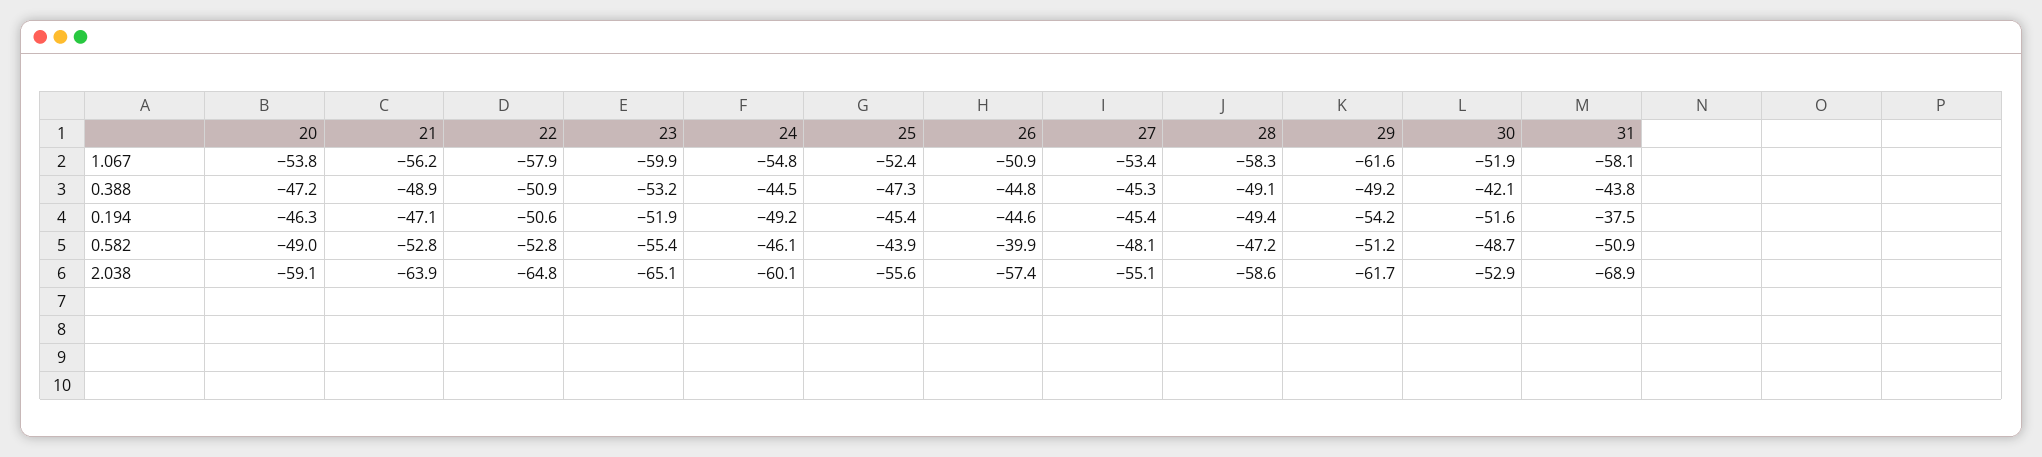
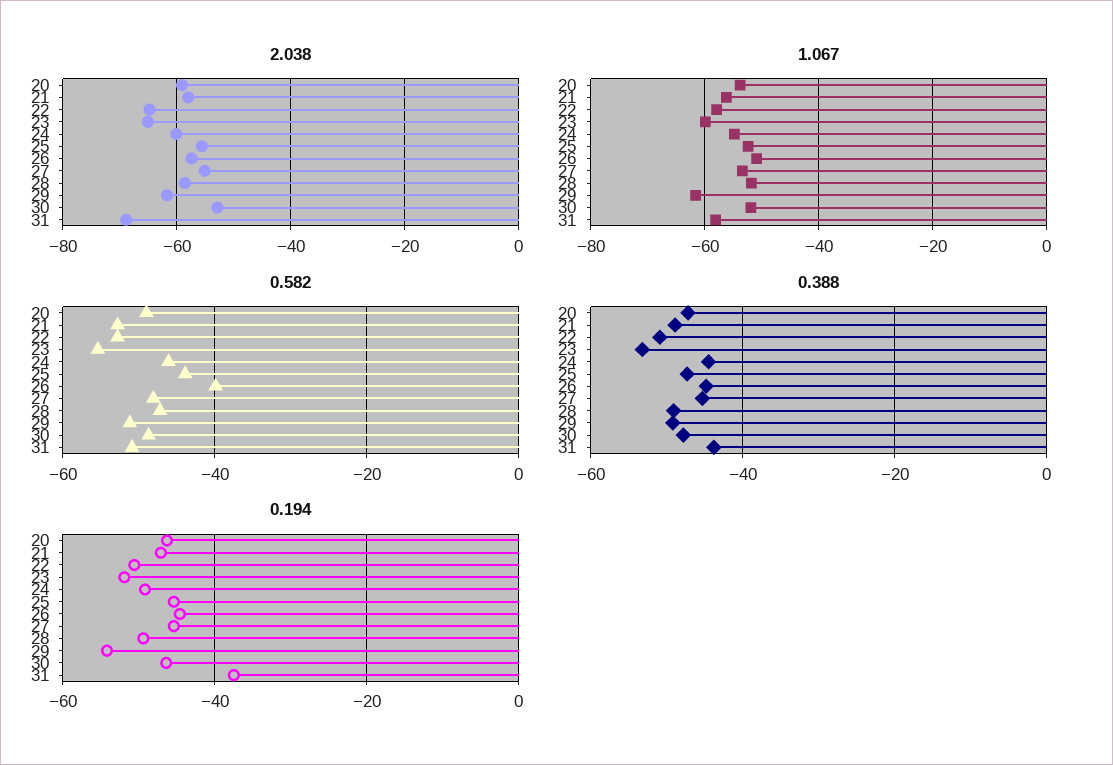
1.067, 28: -58.3 -> -52
0.388, 30: -42.1 -> -48
0.194, 30: -51.6 -> -46
2.038, 21: -63.9 -> -58

